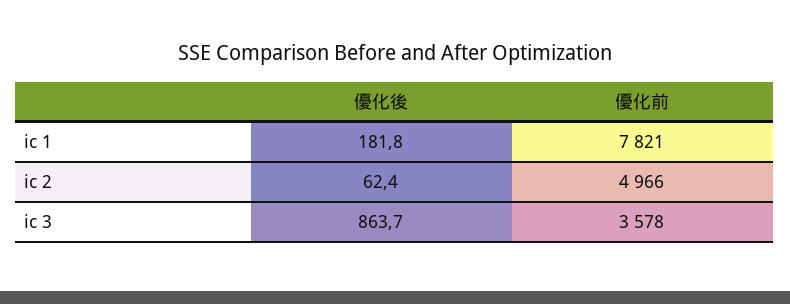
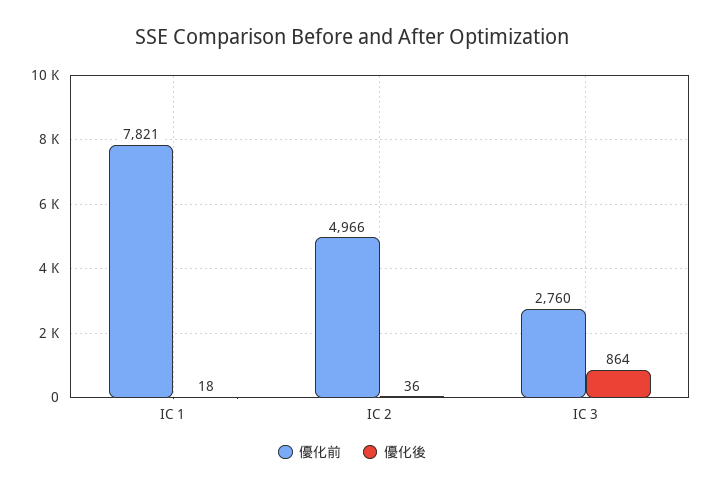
優化後, ic 1: 181.8 -> 18
優化後, ic 2: 62.4 -> 36
優化前, ic 3: 3578 -> 2760

